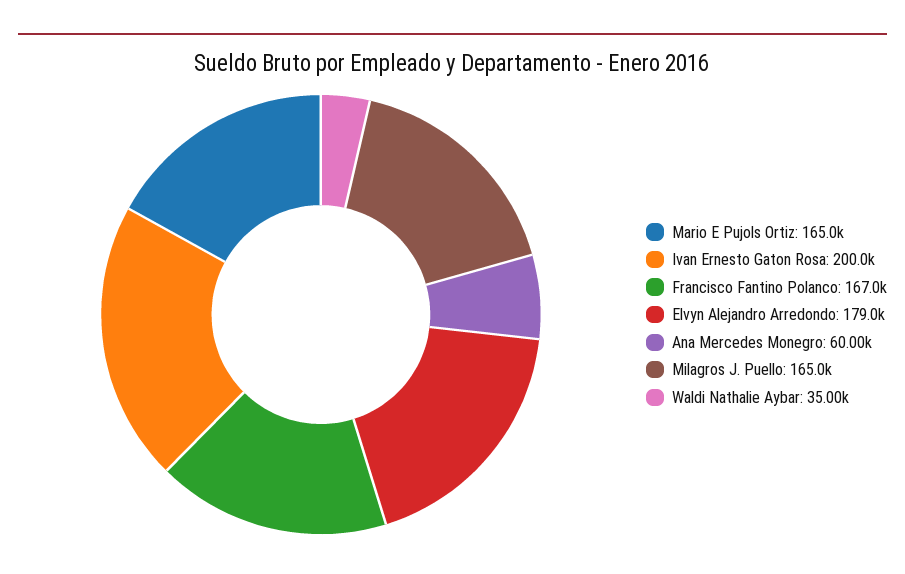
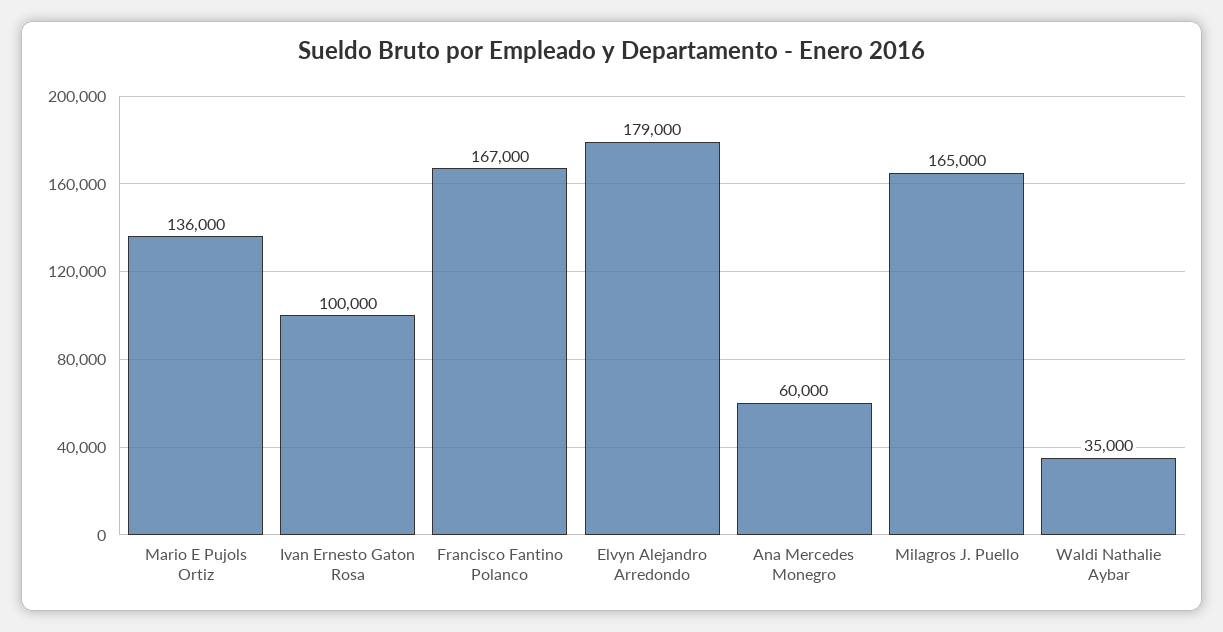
Mario E Pujols Ortiz: 165000 -> 136000
Ivan Ernesto Gaton Rosa: 200000 -> 100000

